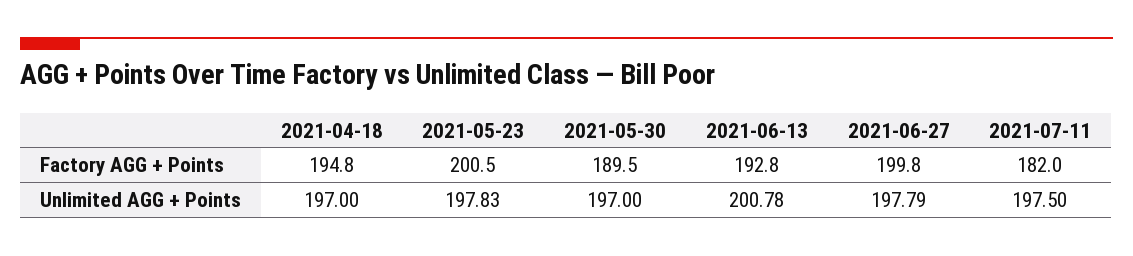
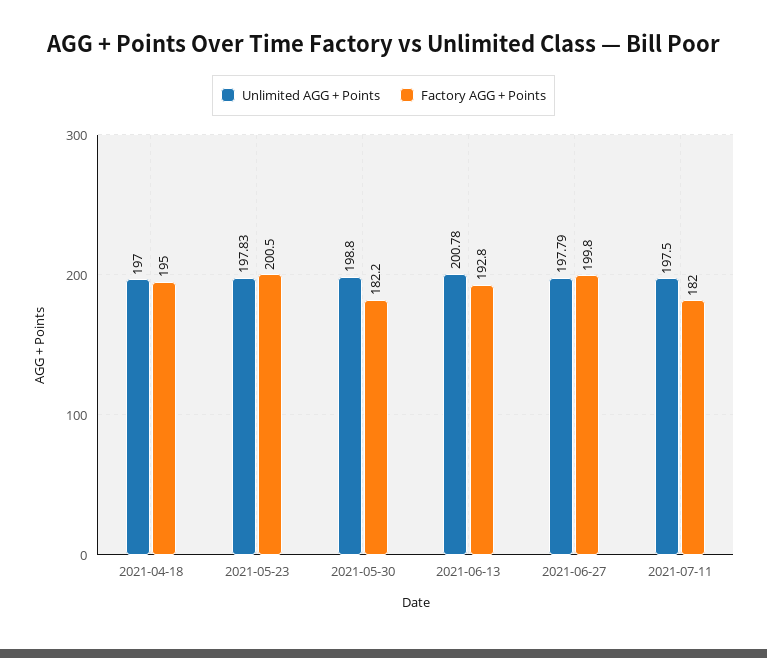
Factory AGG + Points, 2021-04-18: 194.8 -> 195
Factory AGG + Points, 2021-05-30: 189.5 -> 182.2
Unlimited AGG + Points, 2021-05-30: 197 -> 198.8

